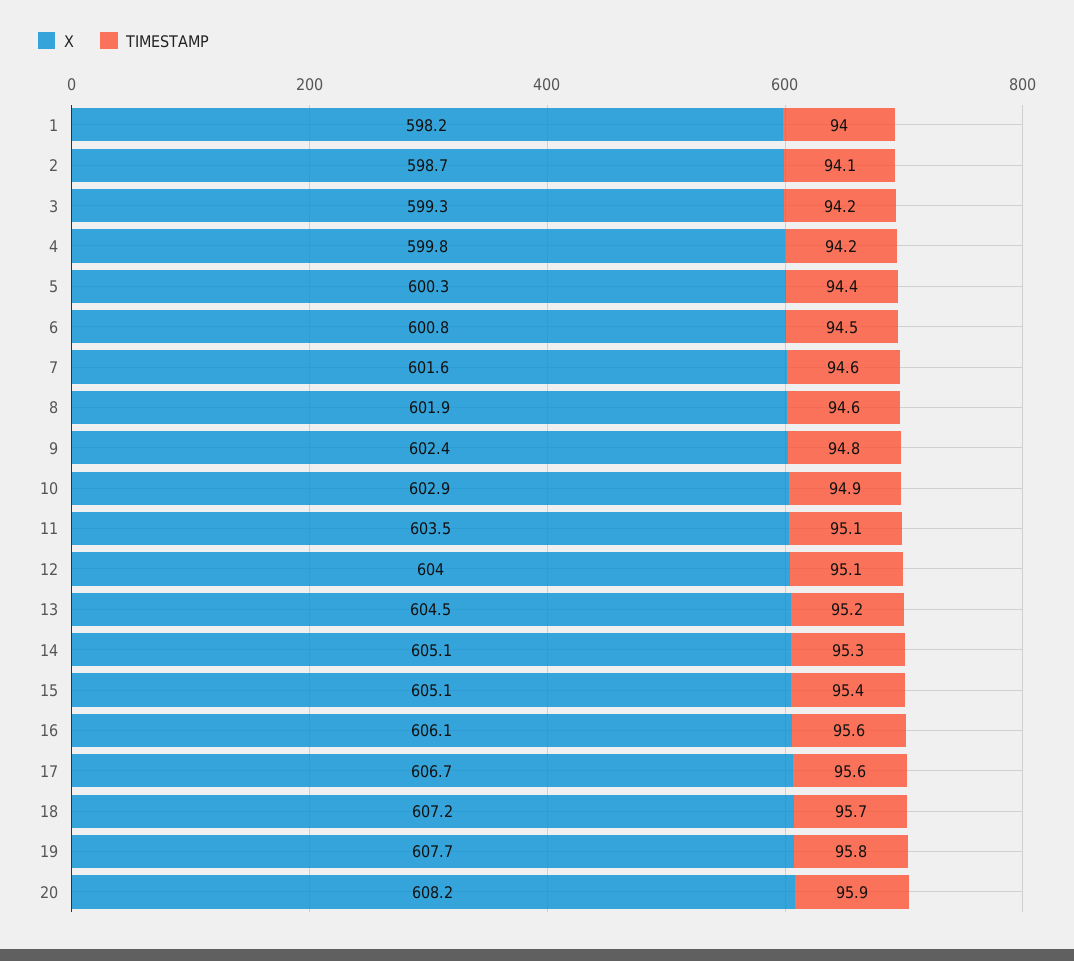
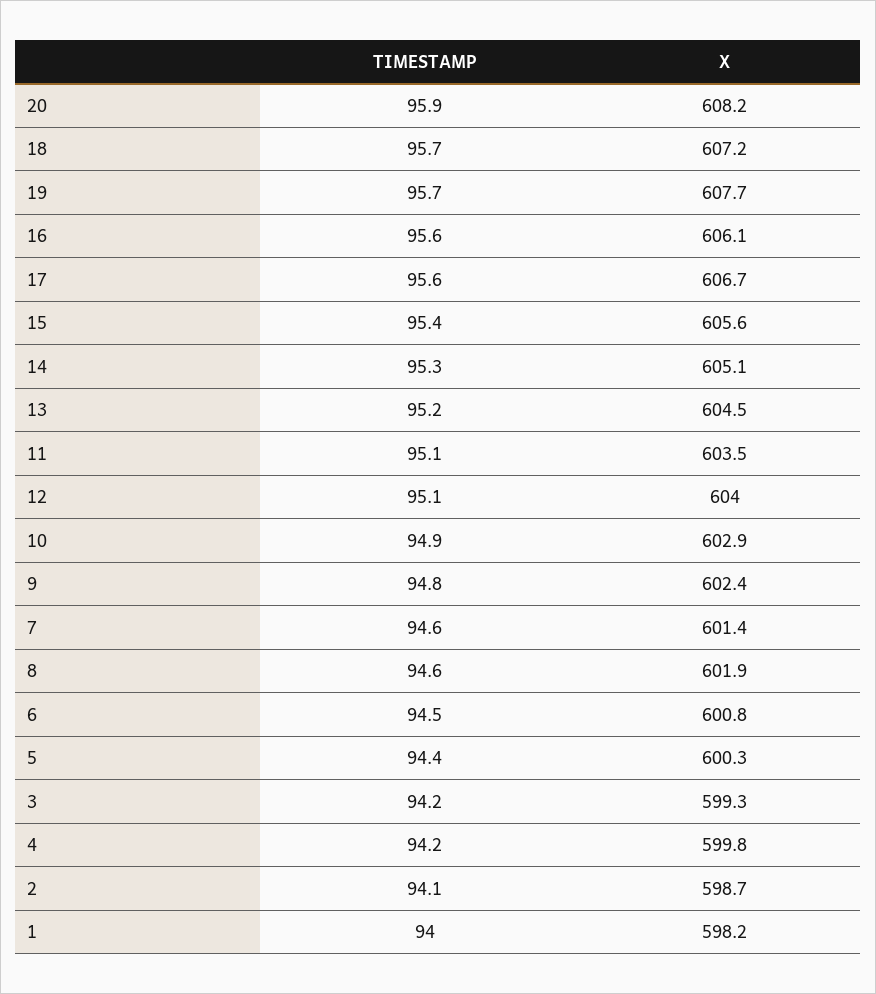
X, 7: 601.6 -> 601.4
X, 15: 605.1 -> 605.6
TIMESTAMP, 19: 95.8 -> 95.7

